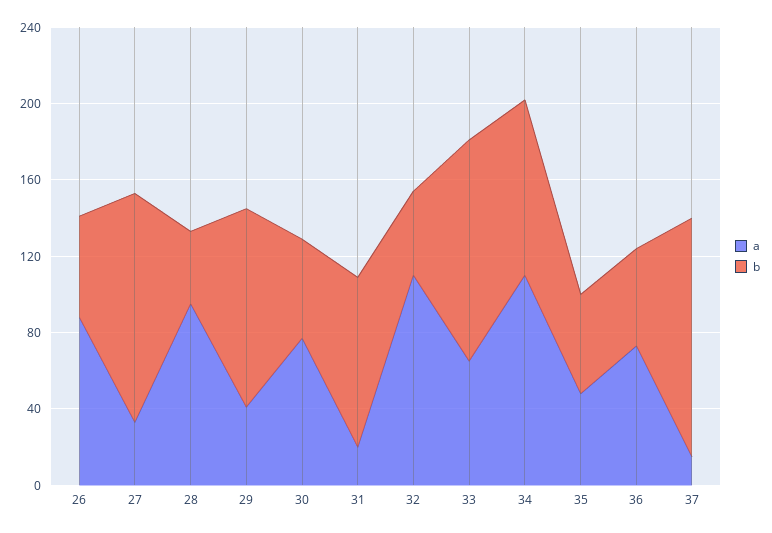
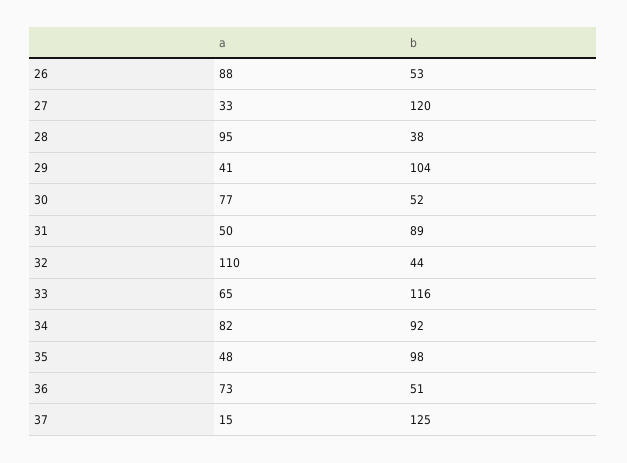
a, 31: 20 -> 50
a, 34: 110 -> 82
b, 35: 50 -> 98

